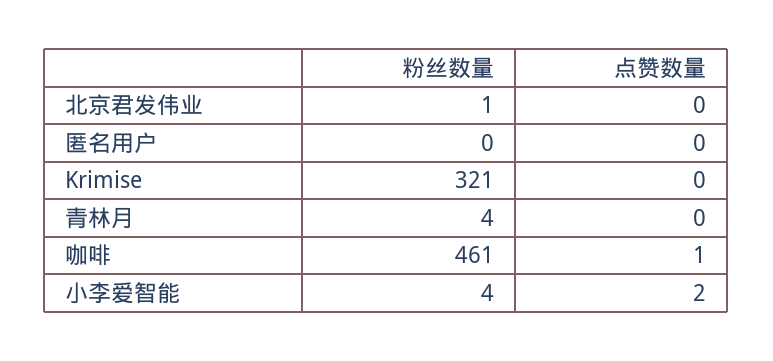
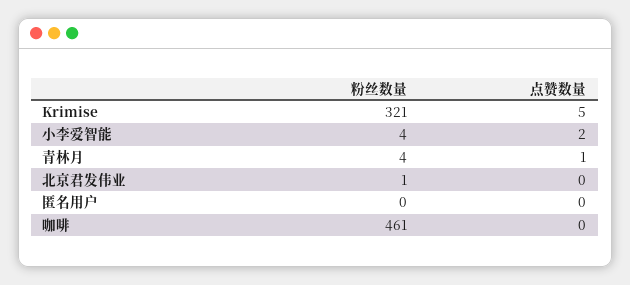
点赞数量, Krimise: 0 -> 5
点赞数量, 青林月: 0 -> 1
点赞数量, 咖啡: 1 -> 0

